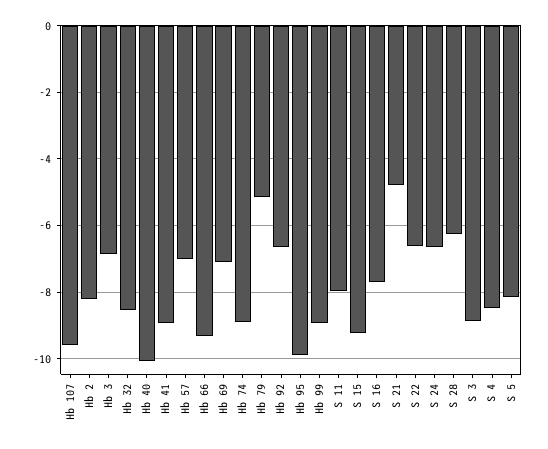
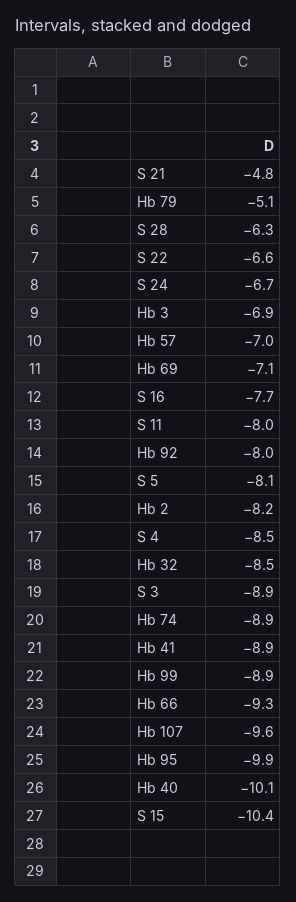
Hb 92: -6.6 -> -8
S 15: -9.2 -> -10.4

